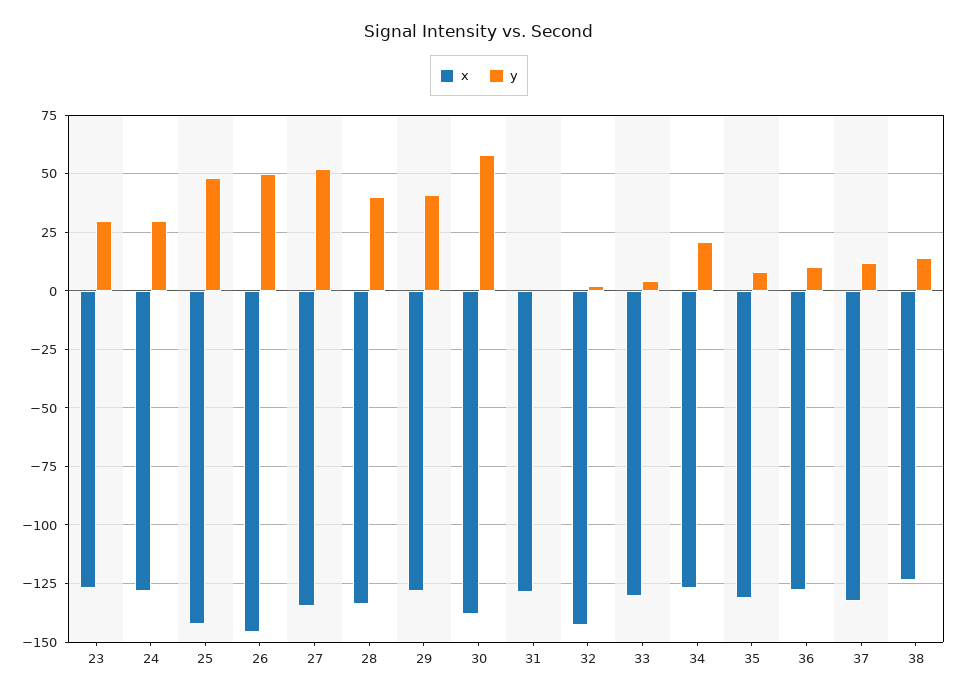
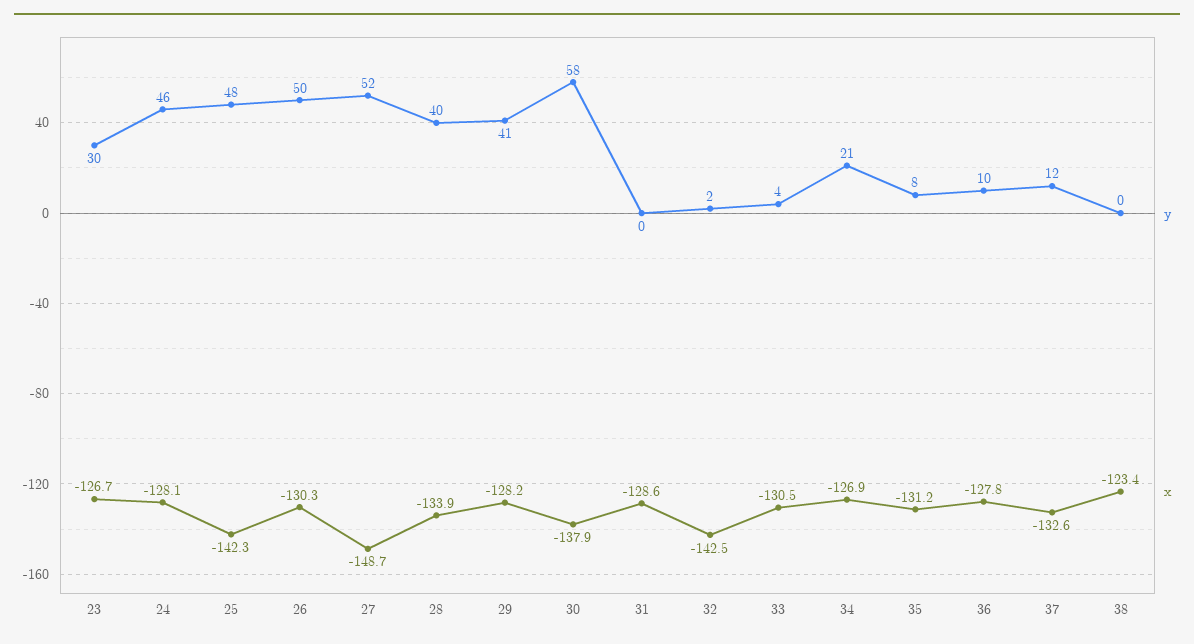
y, 24: 30 -> 46
x, 26: -145 -> -130.3
x, 27: -135 -> -148.7
y, 38: 15 -> 0

